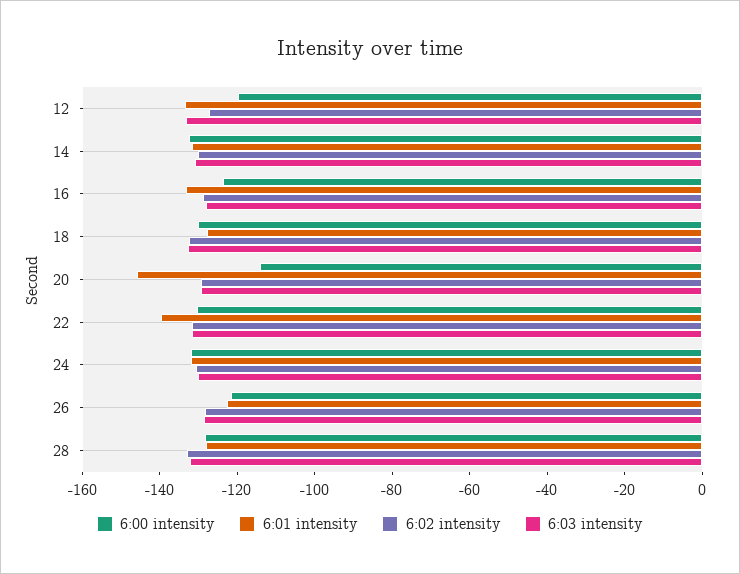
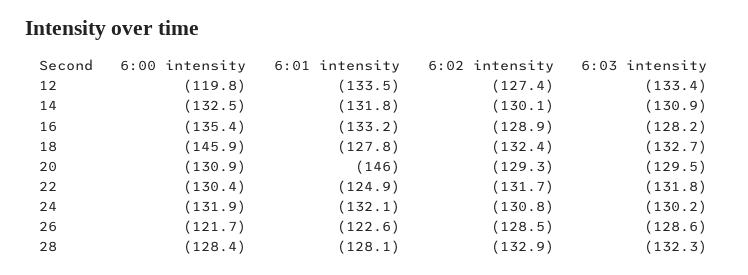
6:00 intensity, 16: -125 -> -135.4
6:00 intensity, 18: -130 -> -145.9
6:00 intensity, 20: -115 -> -130.9
6:01 intensity, 22: -140 -> -124.9

